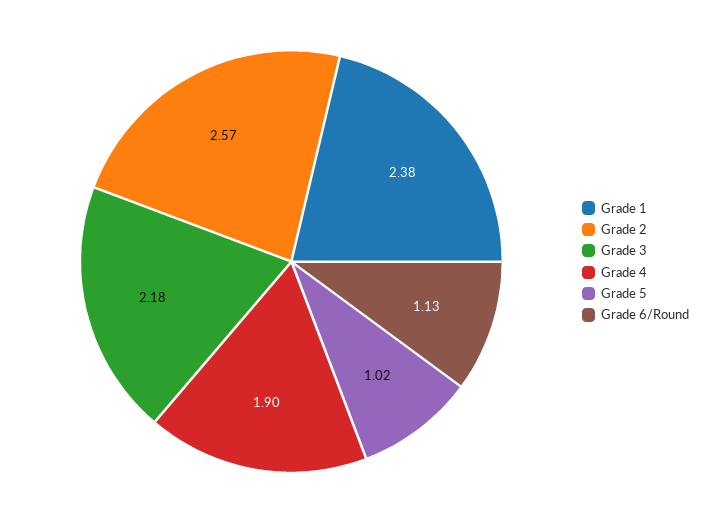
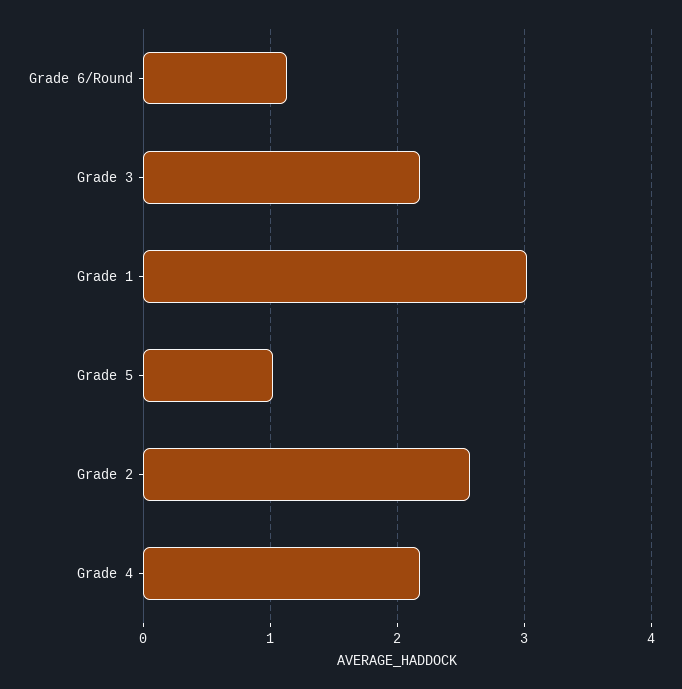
Grade 1: 2.38 -> 3
Grade 4: 1.9 -> 2.2

